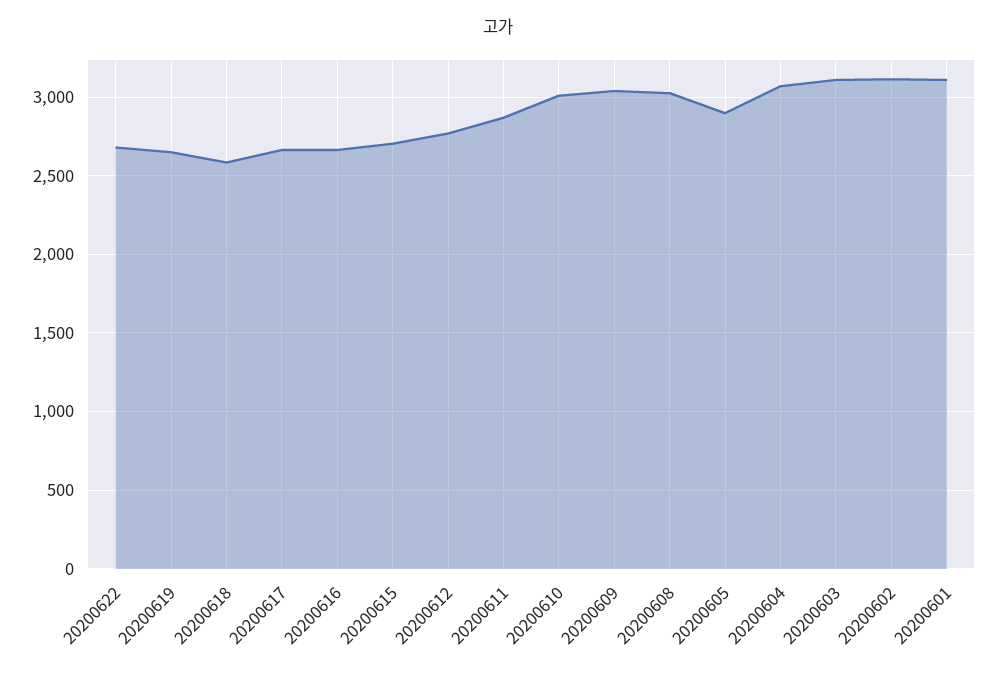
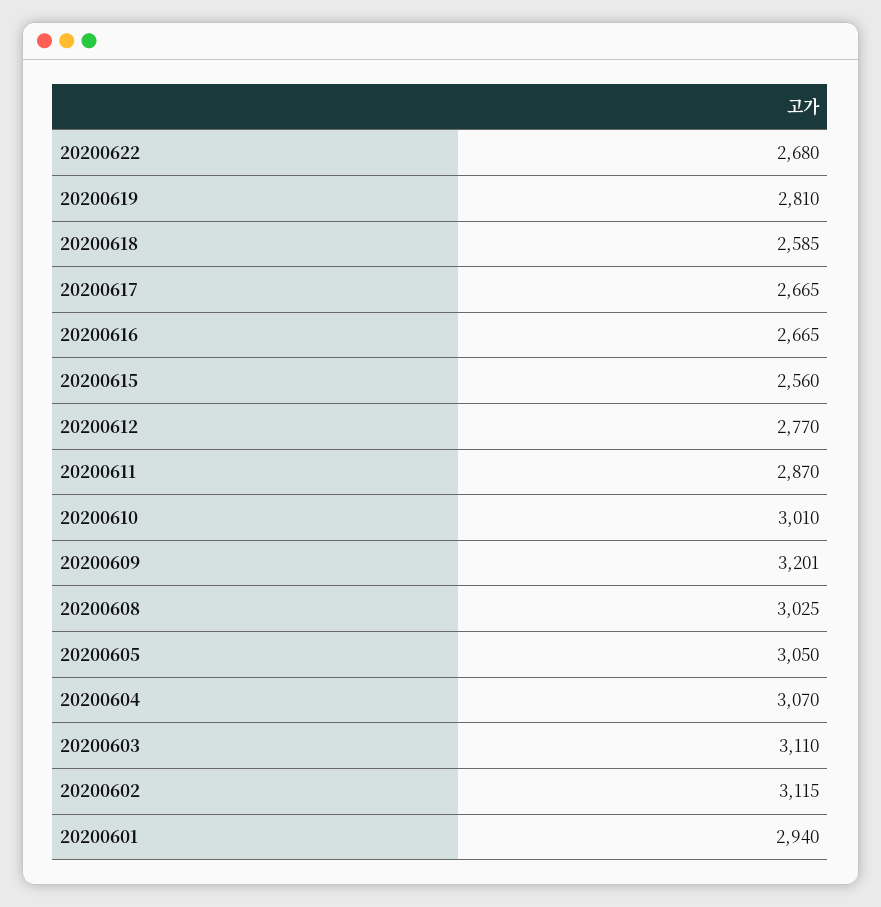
20200619: 2650 -> 2810
20200615: 2700 -> 2560
20200609: 3050 -> 3201
20200605: 2900 -> 3050
20200601: 3100 -> 2940

